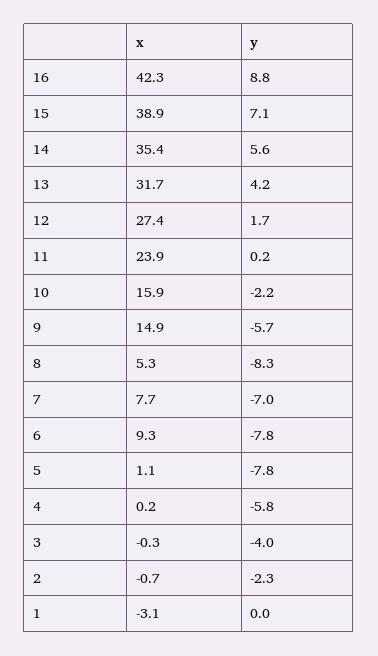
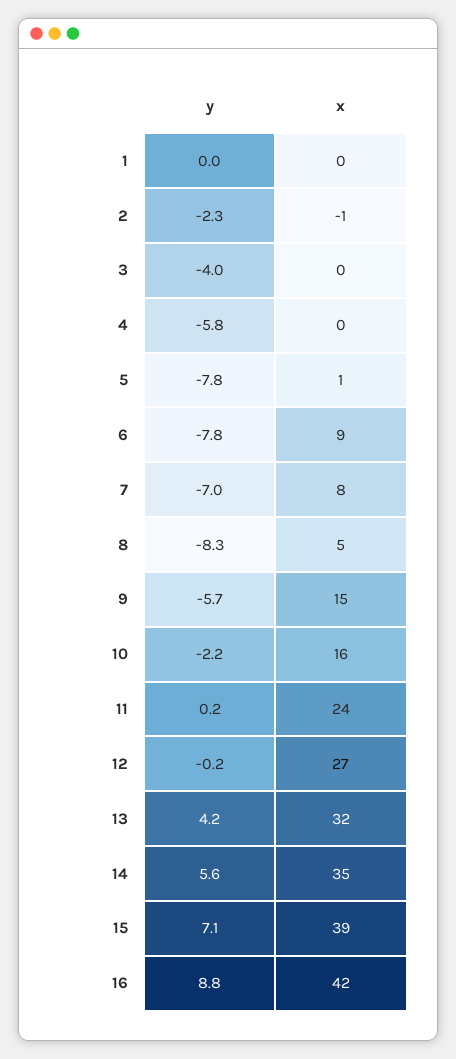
y, 12: 1.7 -> -0.2
x, 1: -3.1 -> 0

